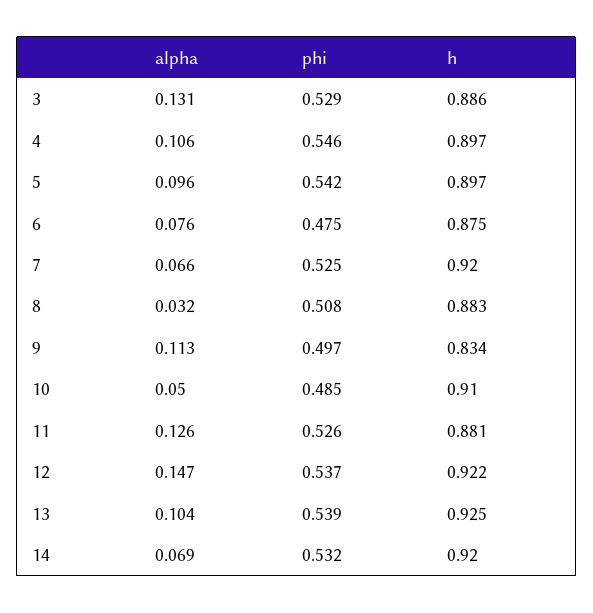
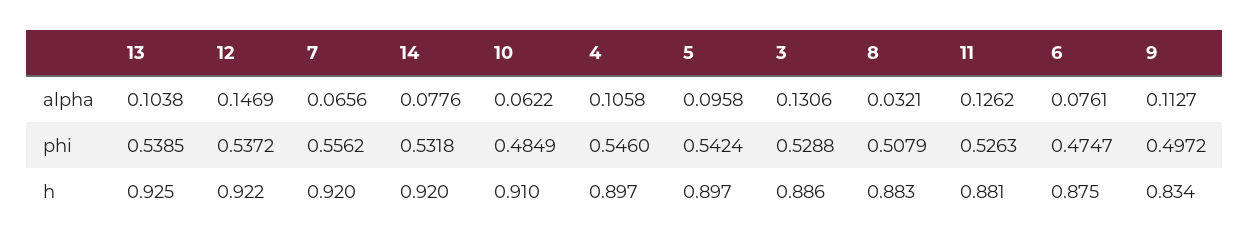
phi, 7: 0.525 -> 0.5562
alpha, 10: 0.05 -> 0.0622
alpha, 14: 0.069 -> 0.0776

